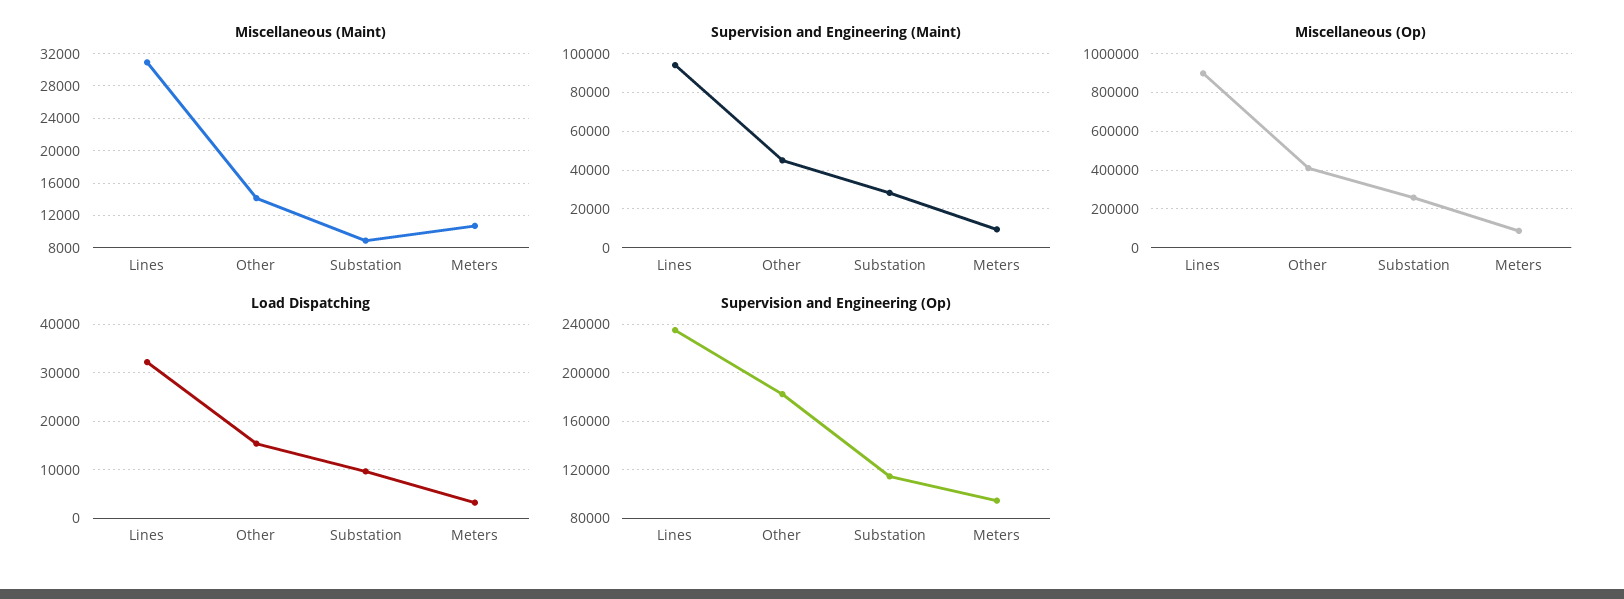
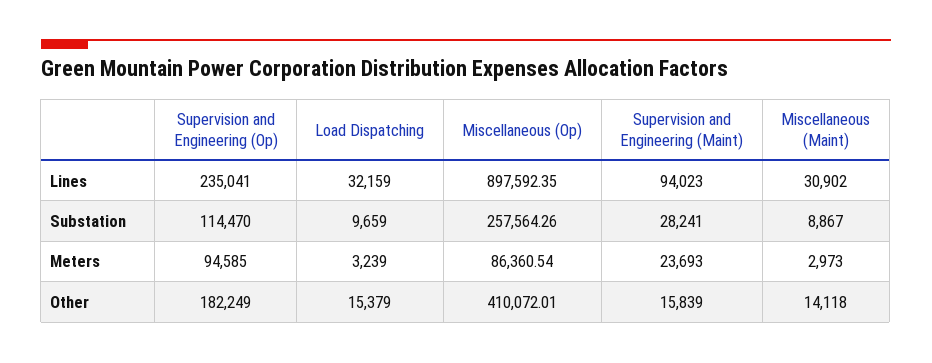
Miscellaneous (Maint), Meters: 11000 -> 2973
Supervision and Engineering (Maint), Other: 45000 -> 15839
Supervision and Engineering (Maint), Meters: 10000 -> 23693

